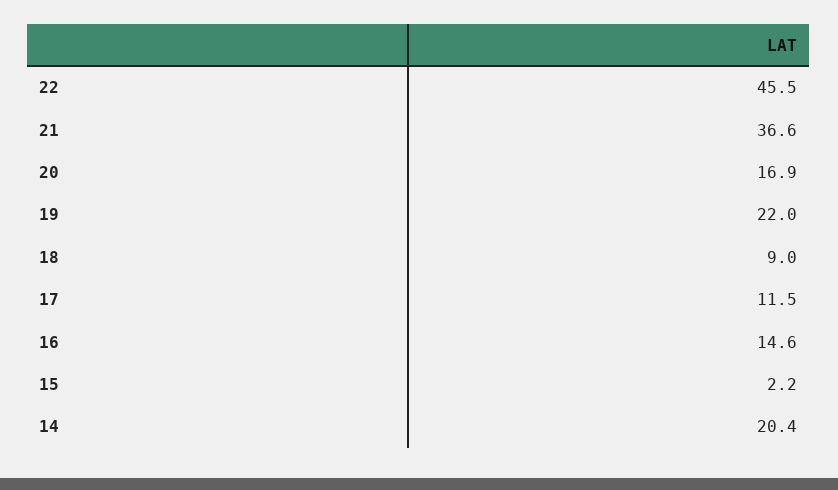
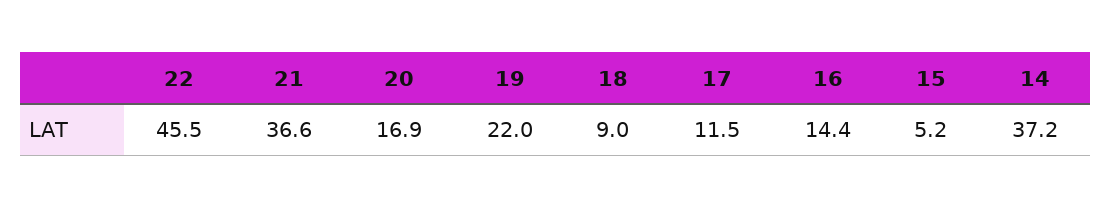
16: 14.6 -> 14.4
15: 2.2 -> 5.2
14: 20.4 -> 37.2

